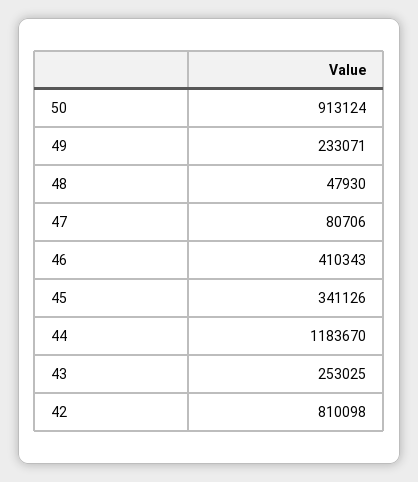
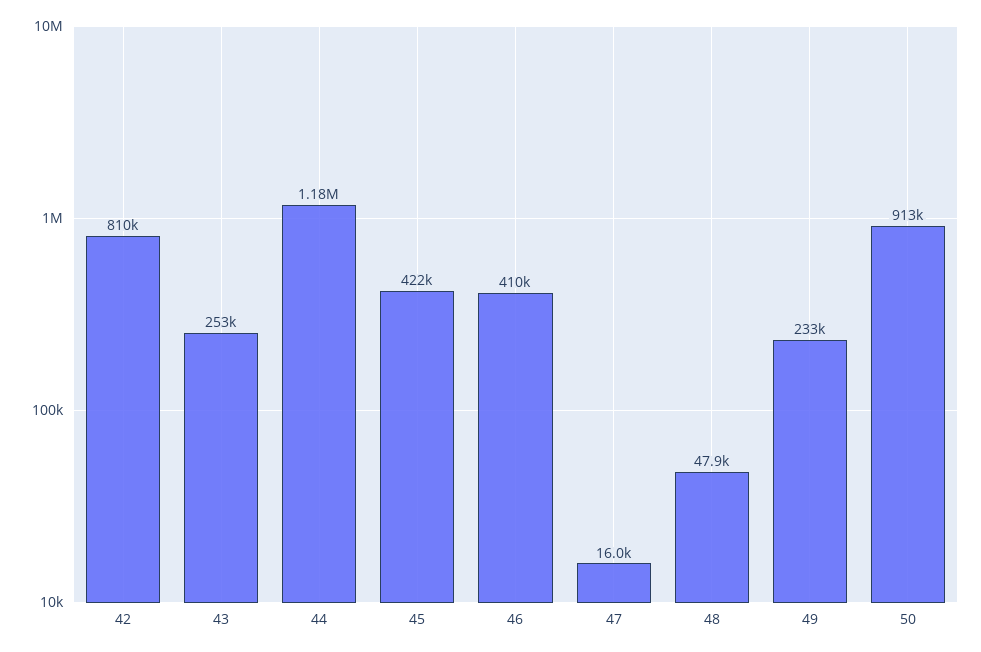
47: 80706 -> 16000
45: 341126 -> 422000

